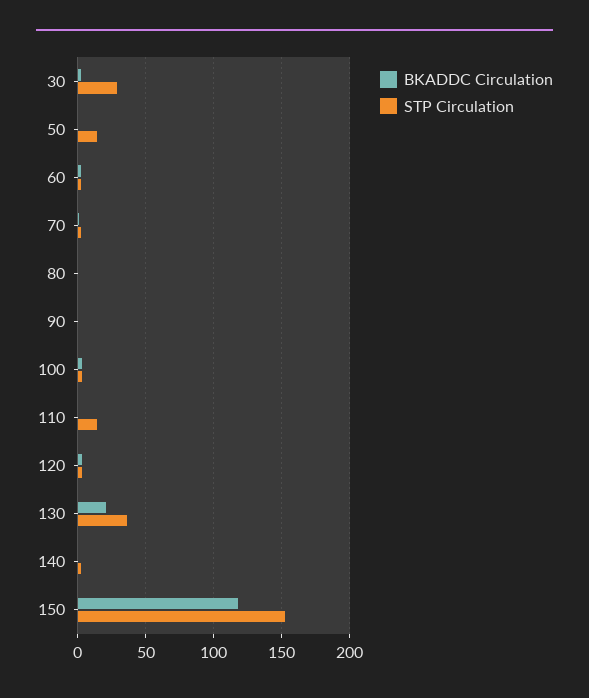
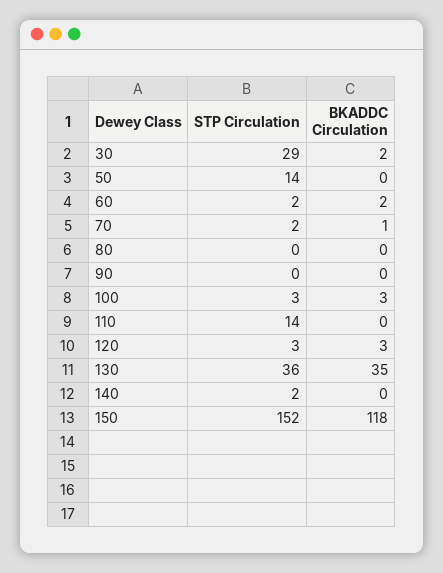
BKADDC Circulation, 130: 20 -> 35

